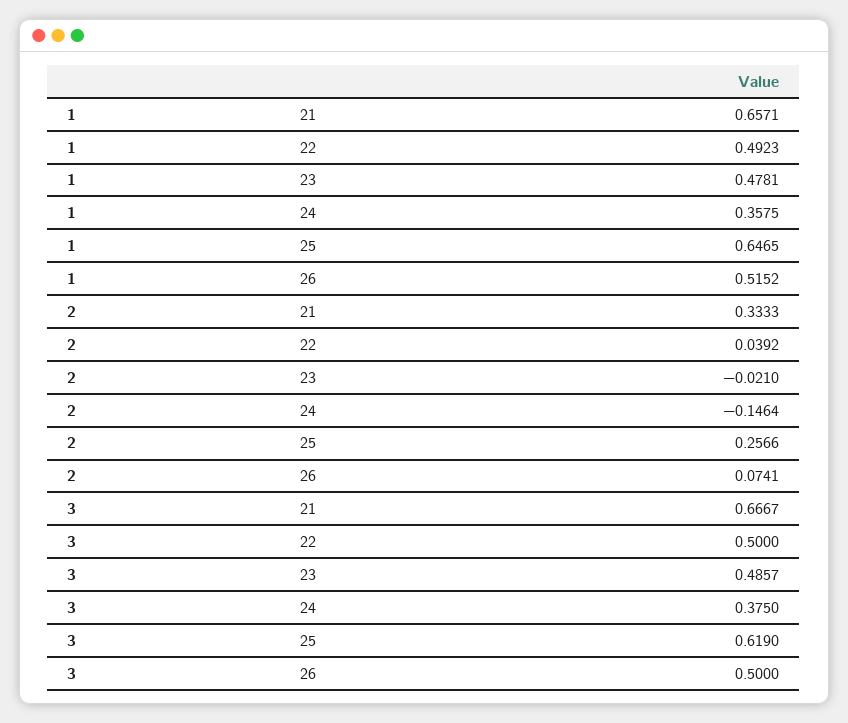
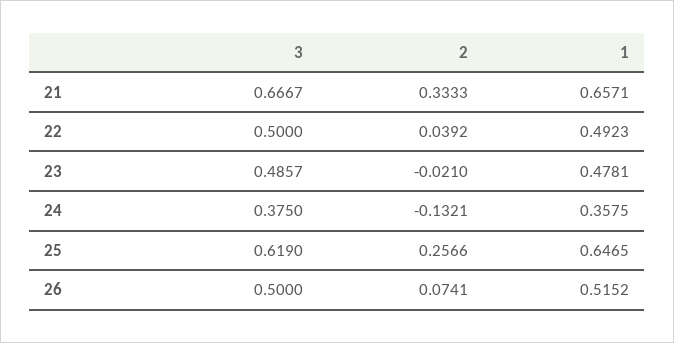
2, 24: -0.1464 -> -0.1321

